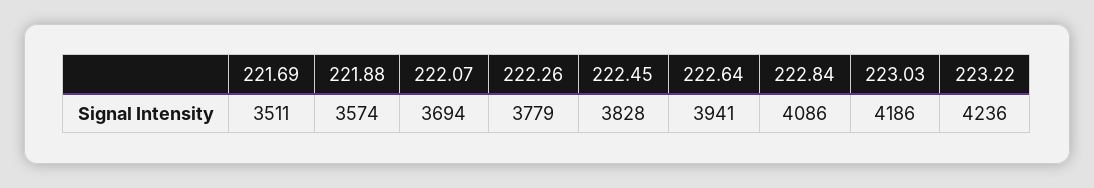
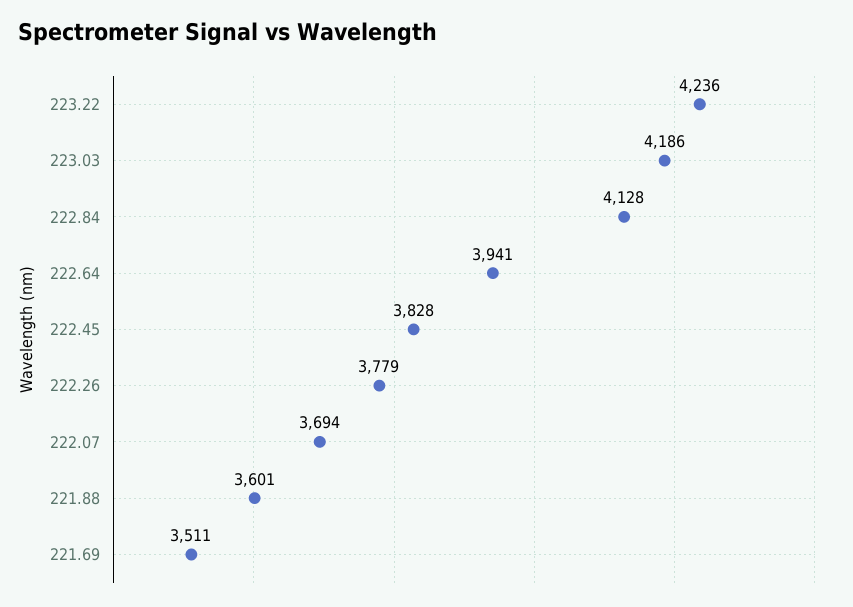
221.88: 3574 -> 3601
222.84: 4086 -> 4128

